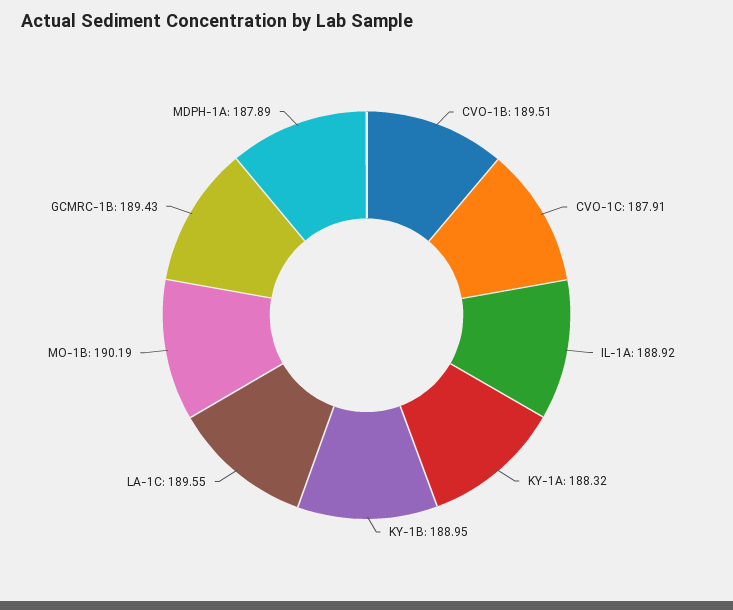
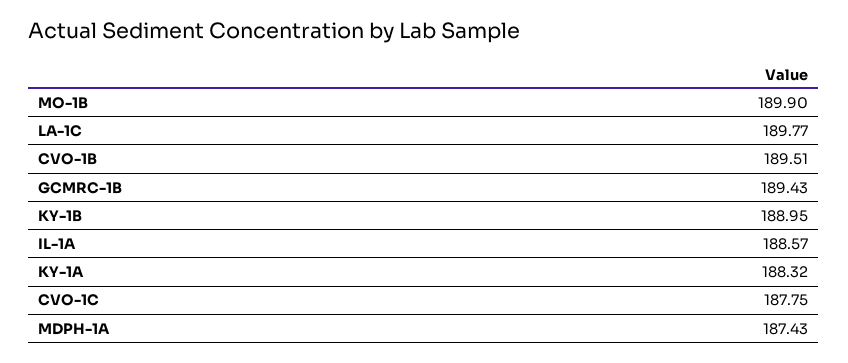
CVO-1C: 187.91 -> 187.75
IL-1A: 188.92 -> 188.57
LA-1C: 189.55 -> 189.77
MO-1B: 190.19 -> 189.9
MDPH-1A: 187.89 -> 187.43

